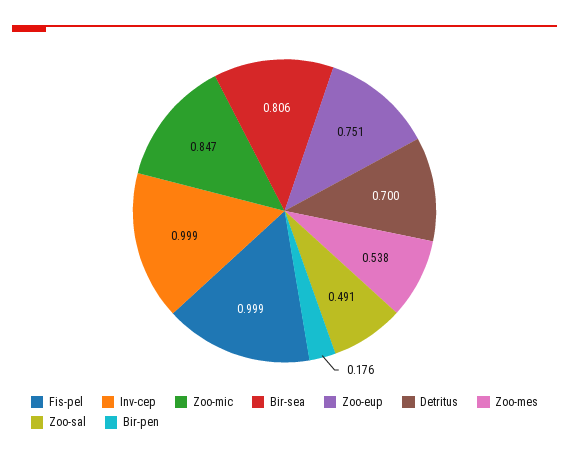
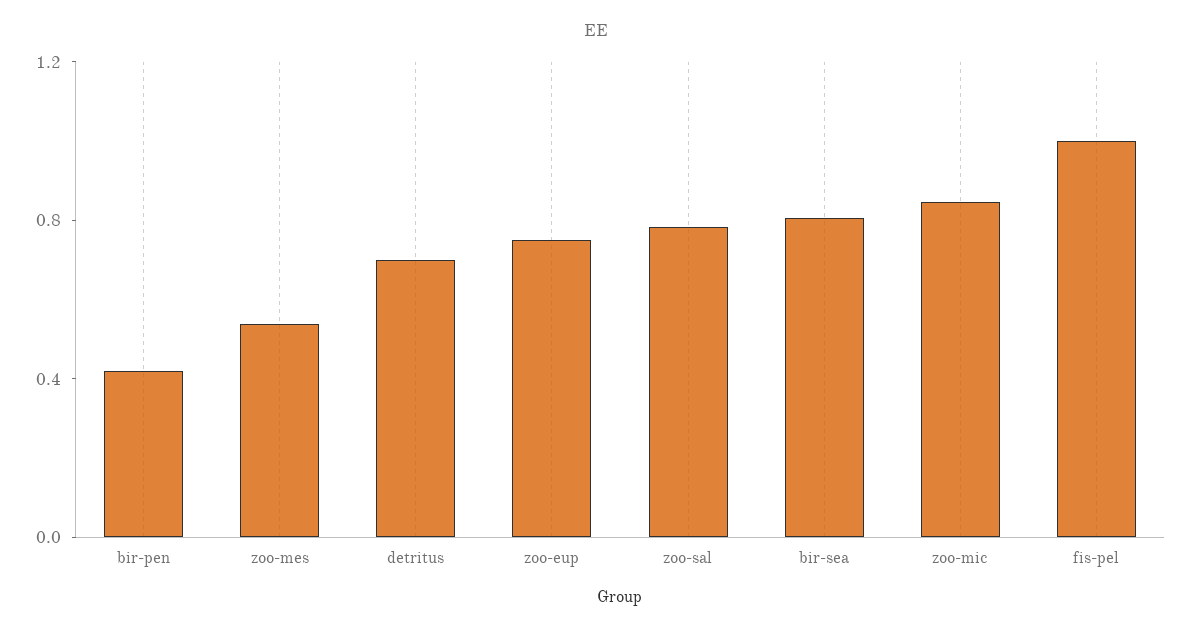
Inv-cep: 0.999 -> none
Zoo-sal: 0.491 -> 0.8
Bir-pen: 0.176 -> 0.4

